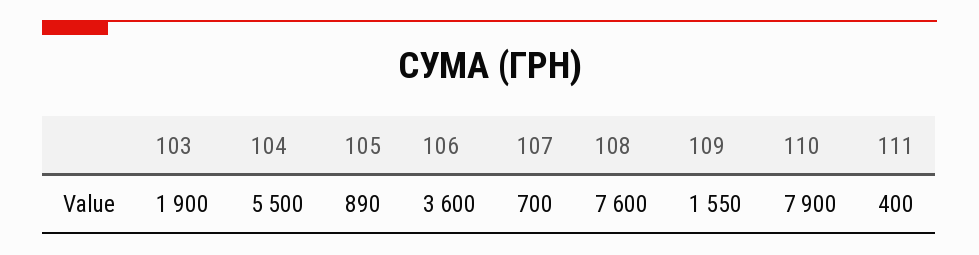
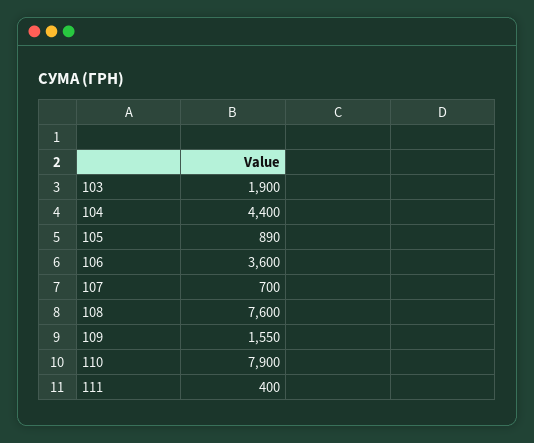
104: 5500 -> 4400

